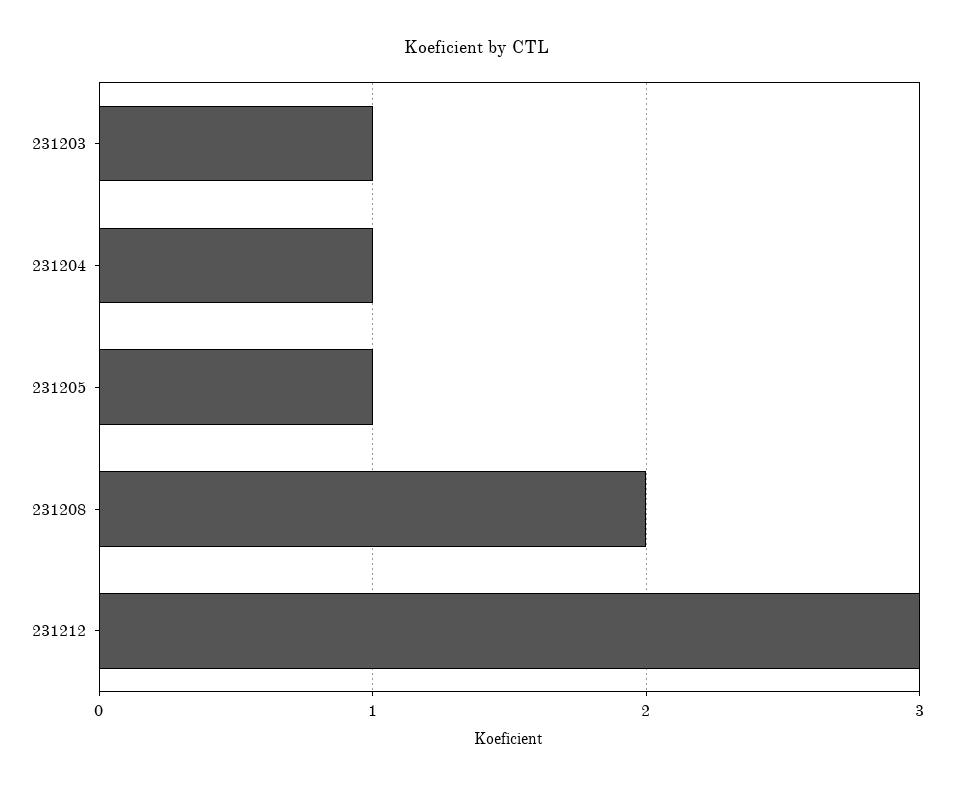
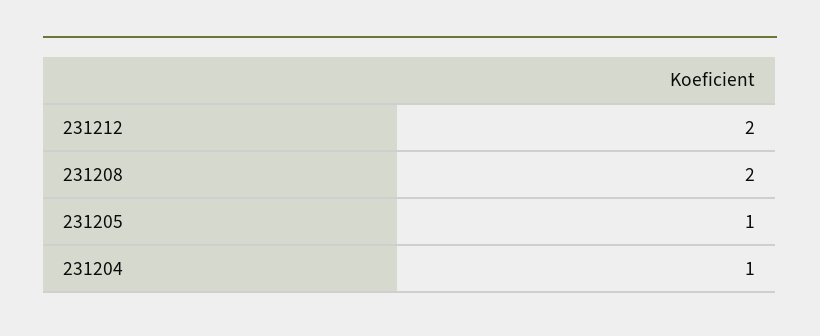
231203: 1 -> none
231212: 3 -> 2

